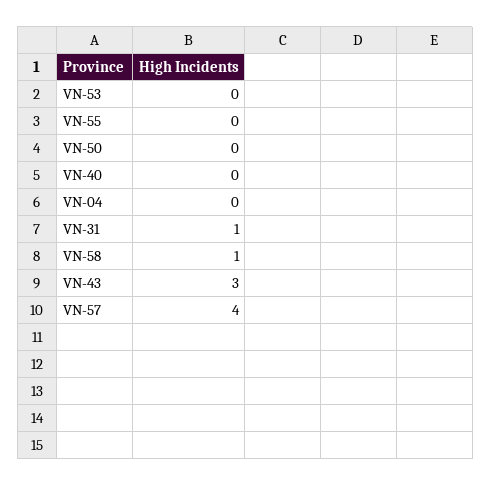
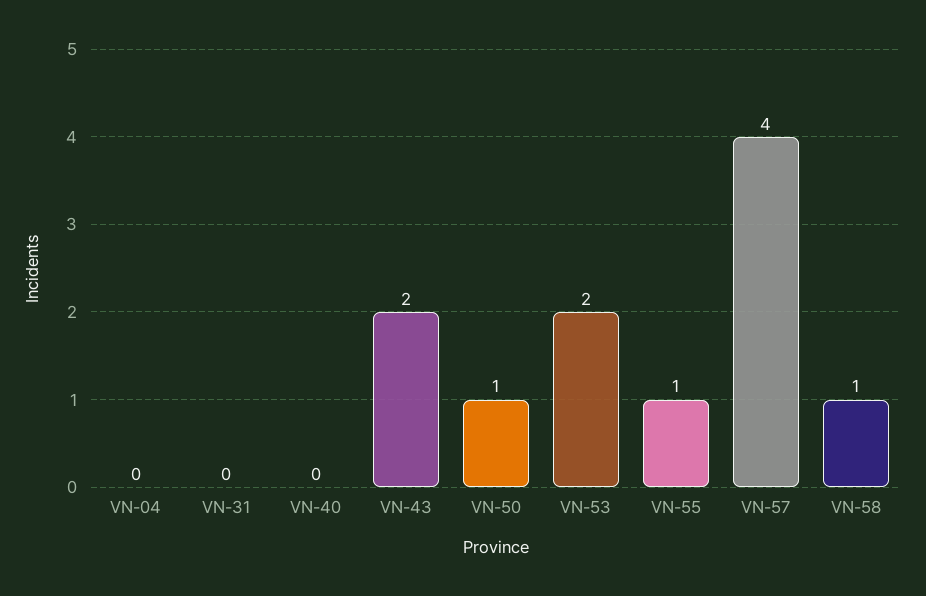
VN-53: 0 -> 2
VN-55: 0 -> 1
VN-50: 0 -> 1
VN-31: 1 -> 0
VN-43: 3 -> 2

